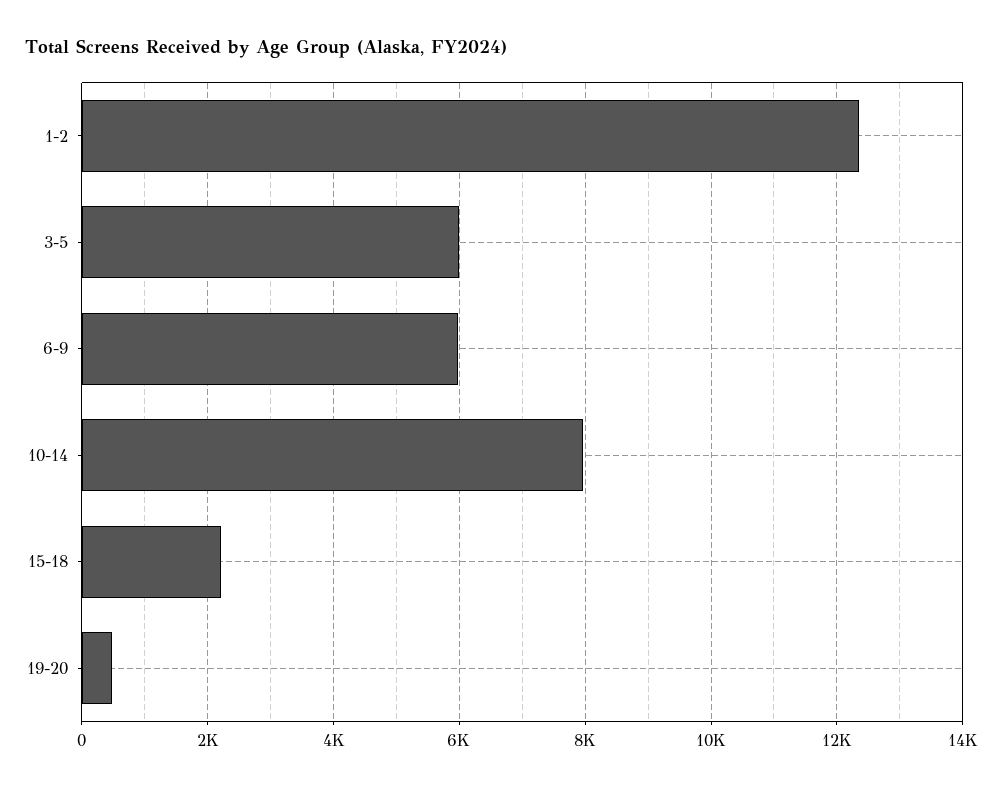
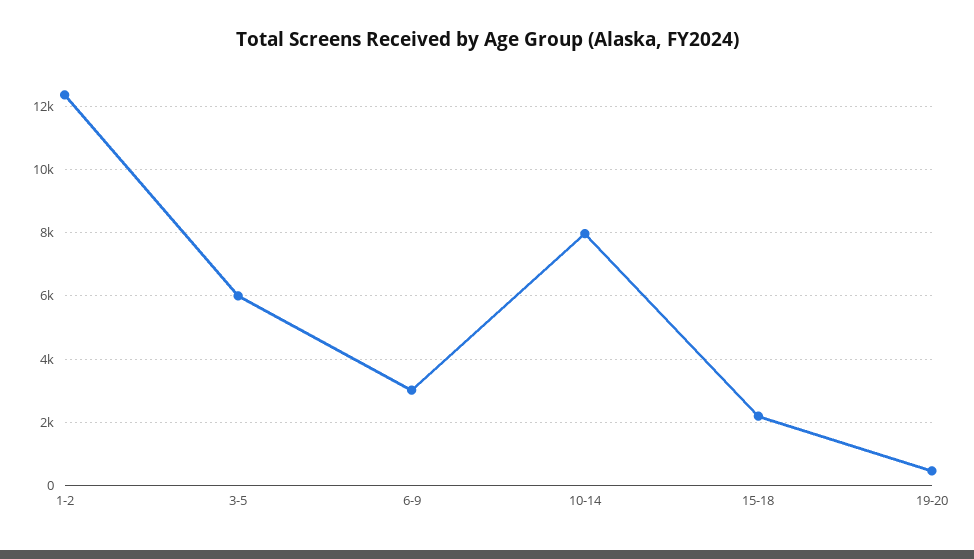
6-9: 6000 -> 3000

